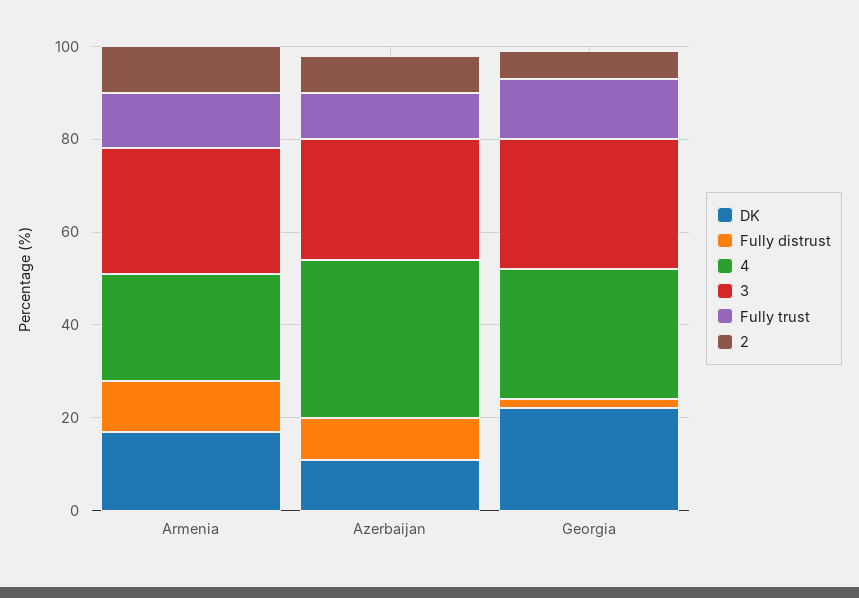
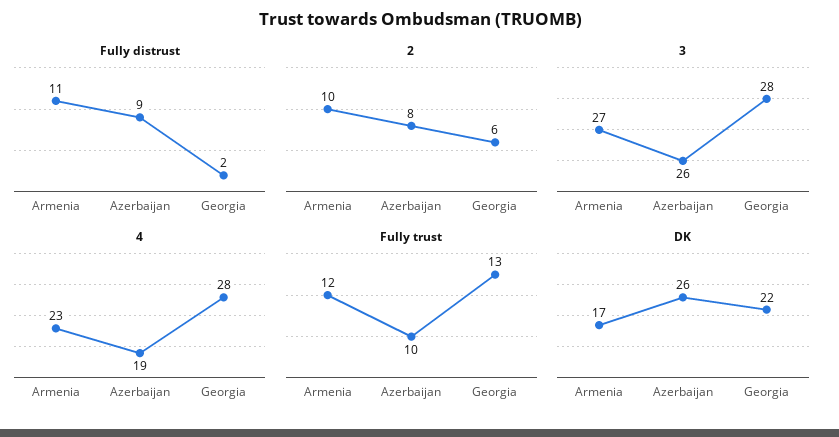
DK, Azerbaijan: 10 -> 26
4, Azerbaijan: 35 -> 19

